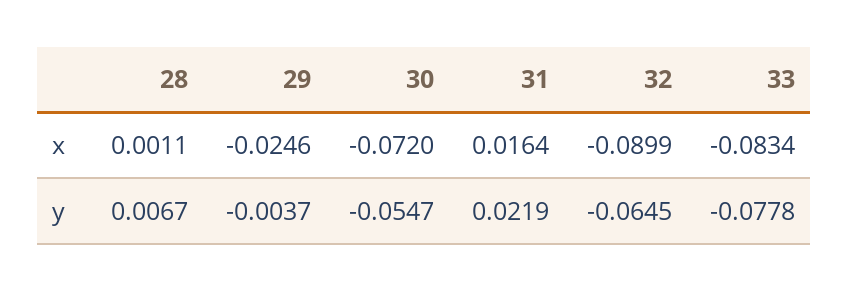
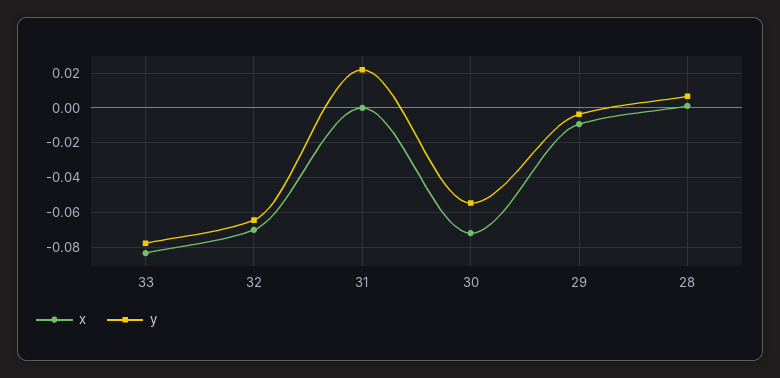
x, 29: -0.0246 -> -0.01
x, 31: 0.0164 -> 0
x, 32: -0.0899 -> -0.07

